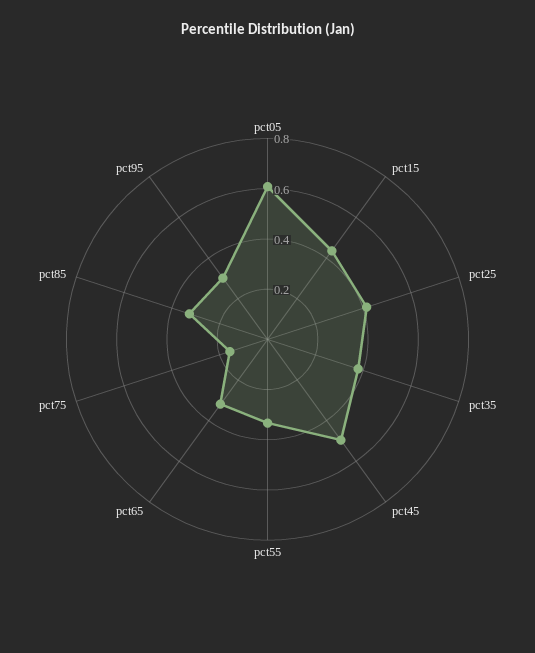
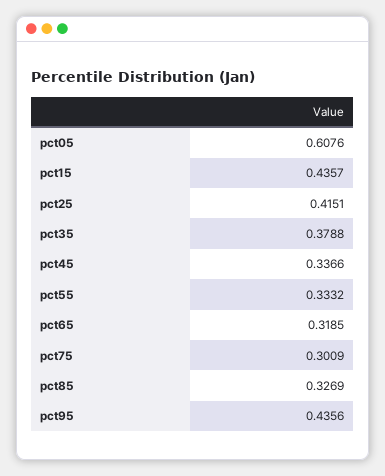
pct45: 0.5 -> 0.3366
pct75: 0.15 -> 0.3009
pct95: 0.3 -> 0.4356

